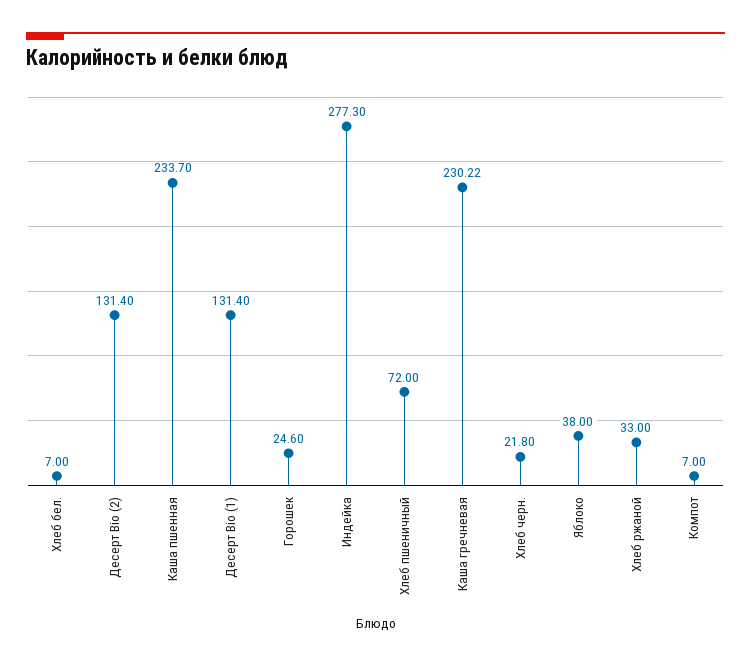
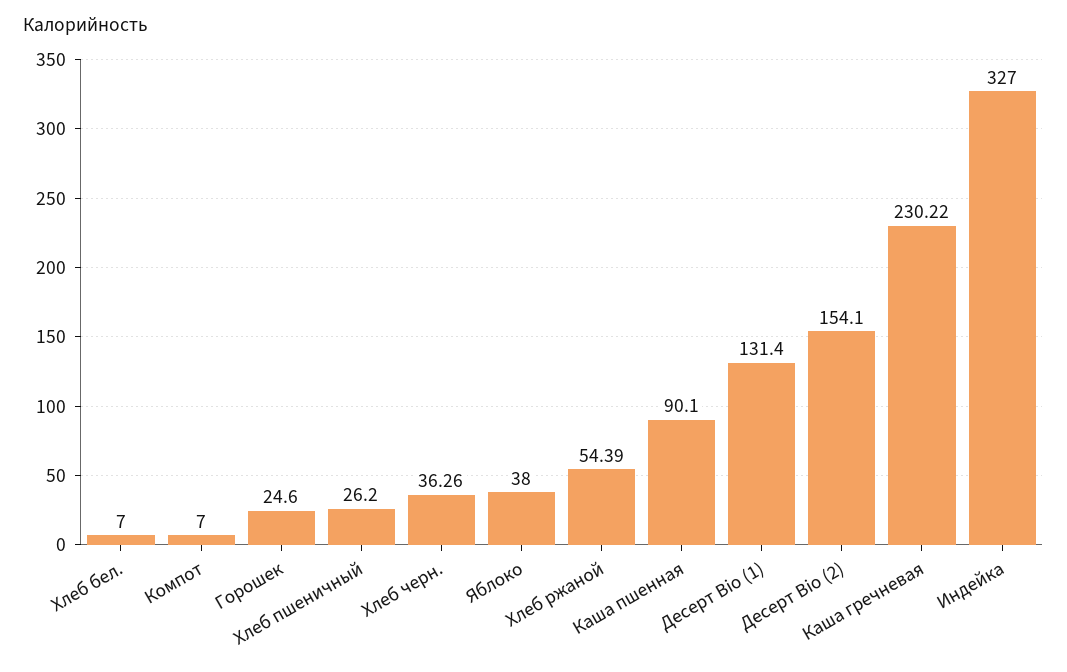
Десерт Bio (2): 131.4 -> 154.1
Каша пшенная: 233.7 -> 90.1
Индейка: 277.3 -> 327
Хлеб пшеничный: 72 -> 26.2
Хлеб черн.: 21.8 -> 36.26
Хлеб ржаной: 33 -> 54.39

